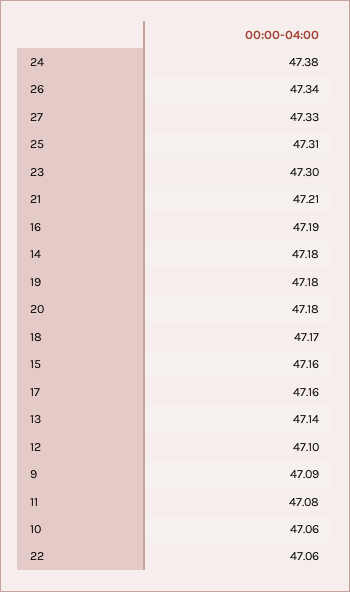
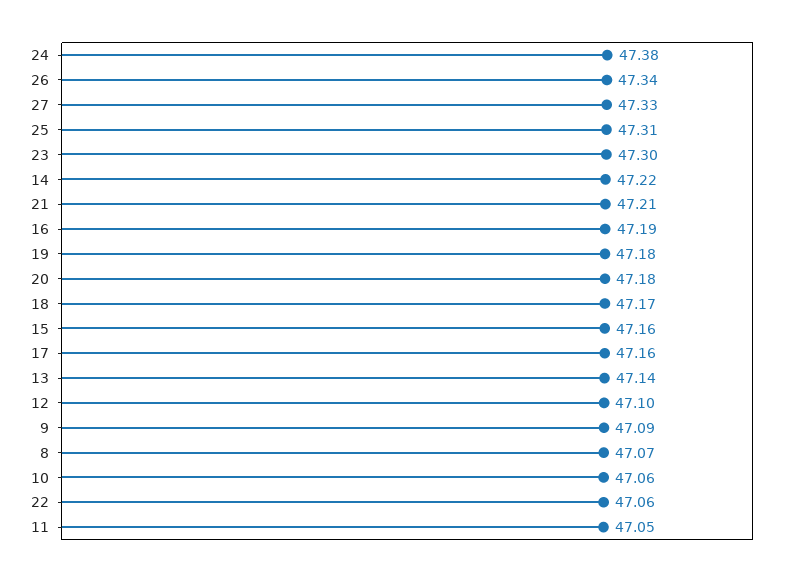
14: 47.18 -> 47.22
11: 47.08 -> 47.05
8: none -> 47.07

